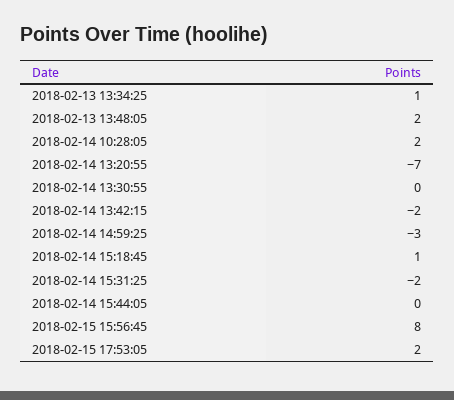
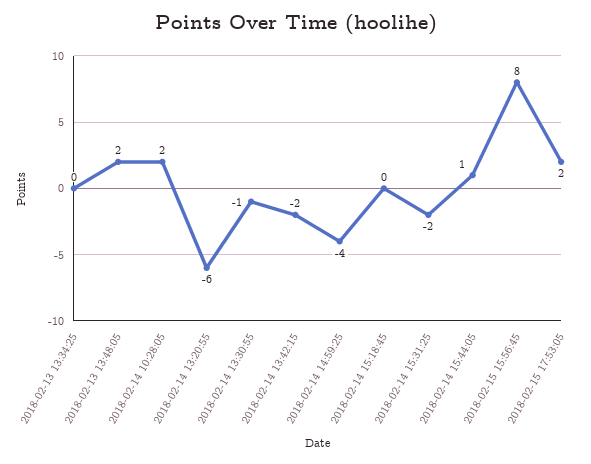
2018-02-13 13:34:25: 1 -> 0
2018-02-14 13:20:55: -7 -> -6
2018-02-14 13:30:55: 0 -> -1
2018-02-14 14:59:25: -3 -> -4
2018-02-14 15:18:45: 1 -> 0
2018-02-14 15:44:05: 0 -> 1

